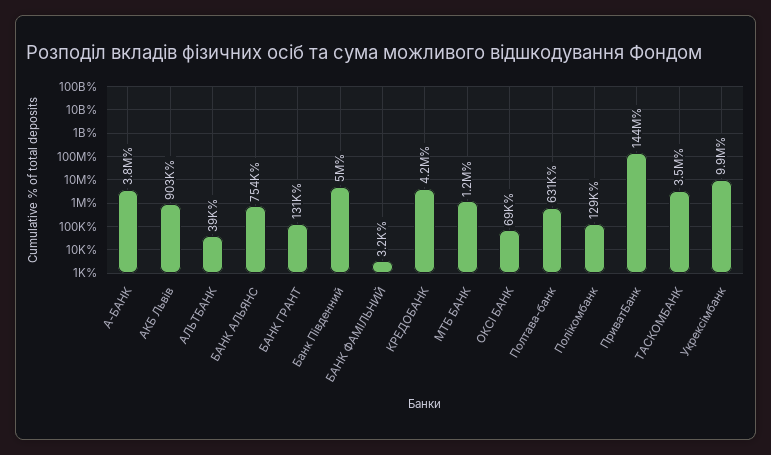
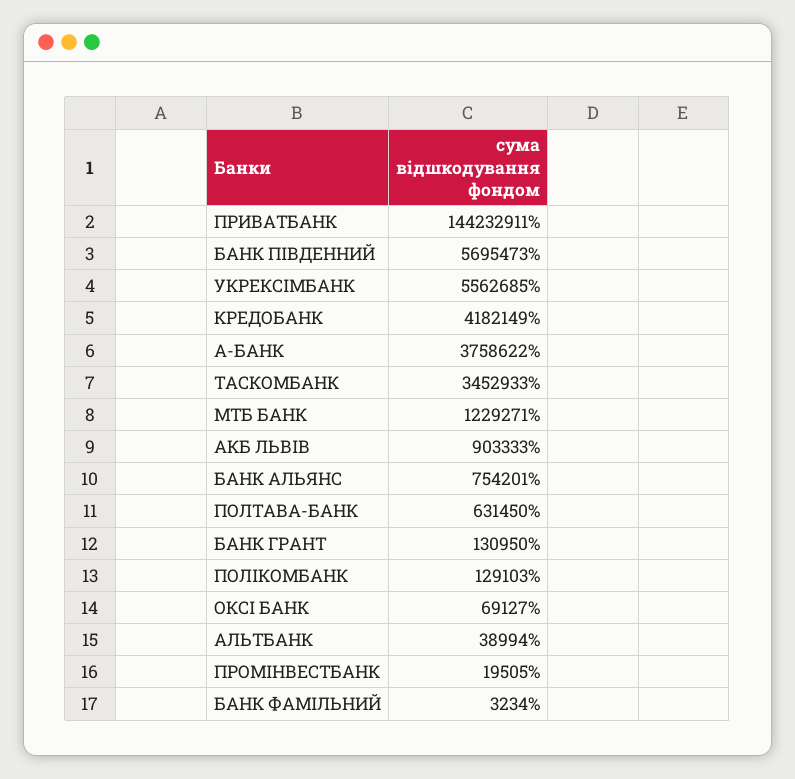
Банк Південний: 5000000 -> 5695473
Укрексімбанк: 9900000 -> 5562685
ПРОМІНВЕСТБАНК: none -> 19505

